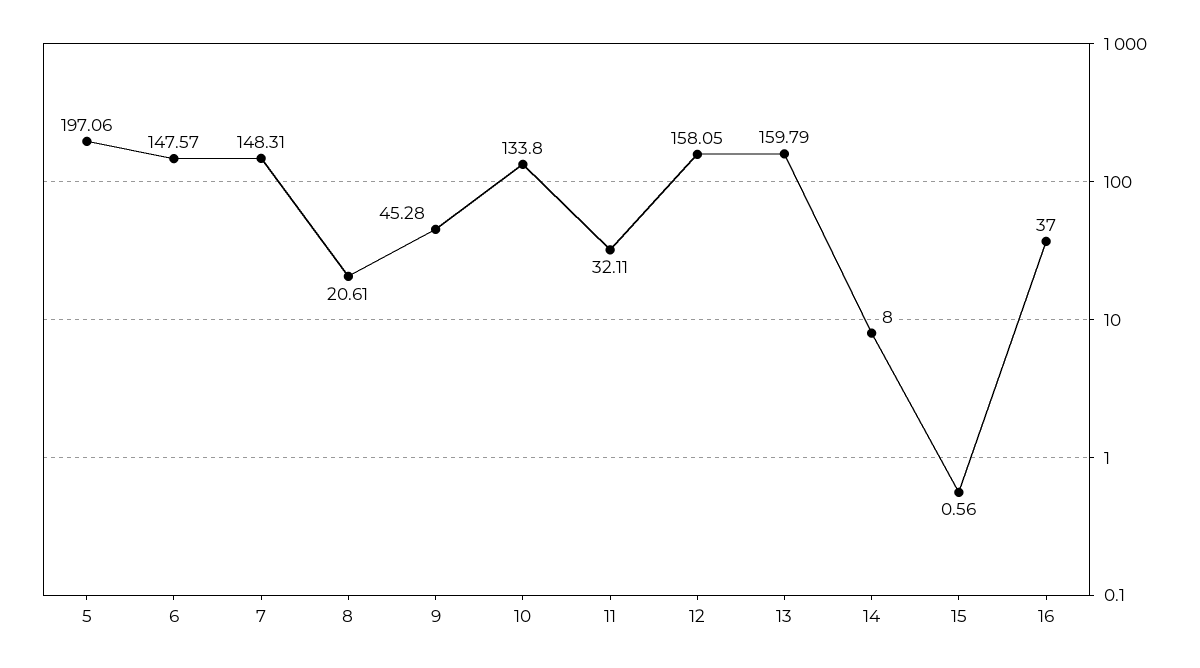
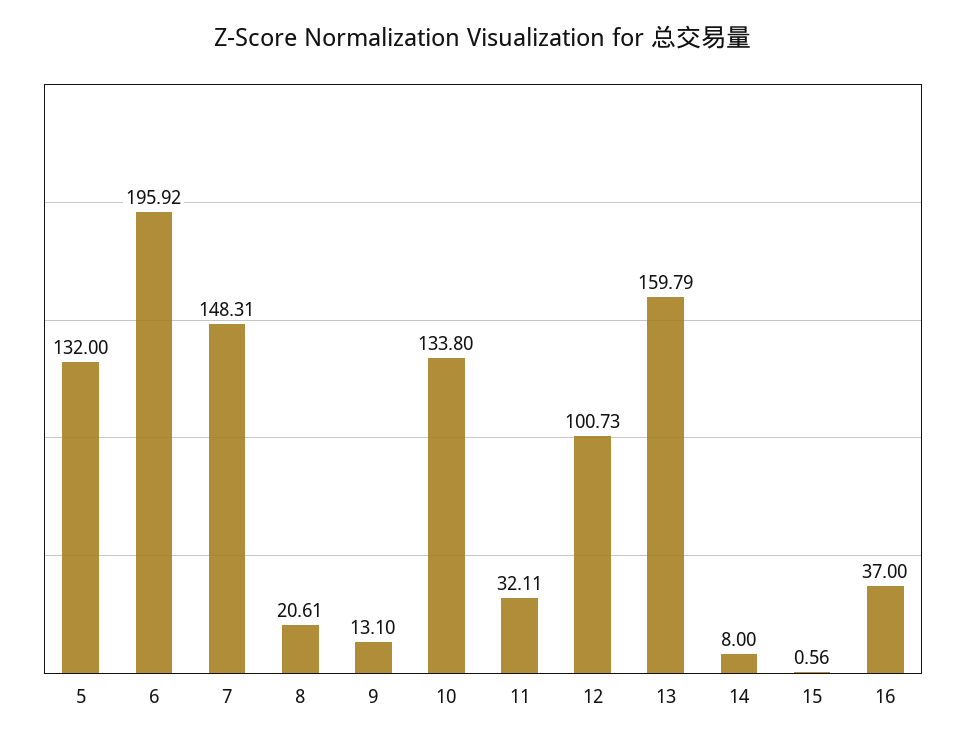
5: 197.06 -> 132
6: 147.57 -> 195.92
9: 45.28 -> 13.1
12: 158.05 -> 100.73

